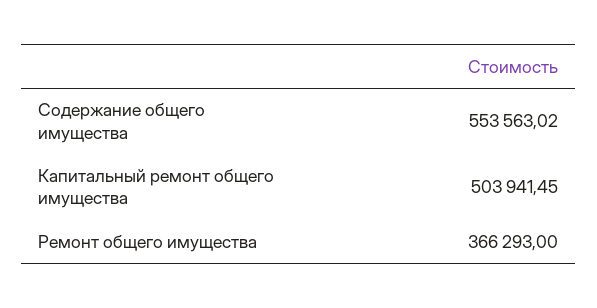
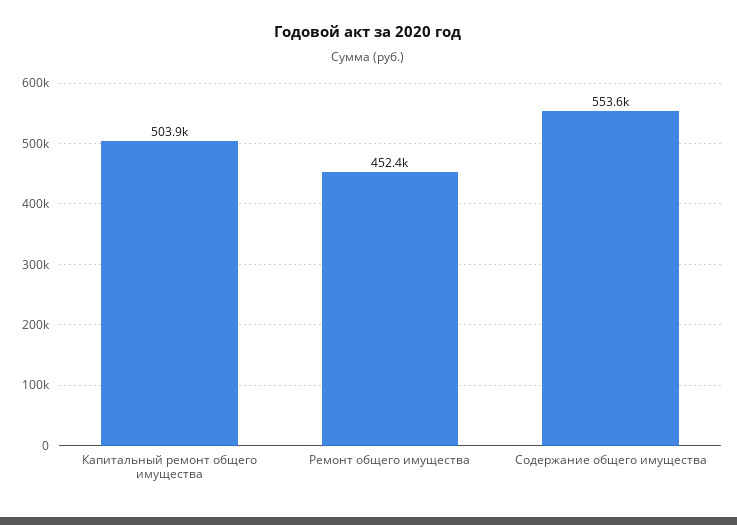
Ремонт общего имущества: 366293 -> 452400

